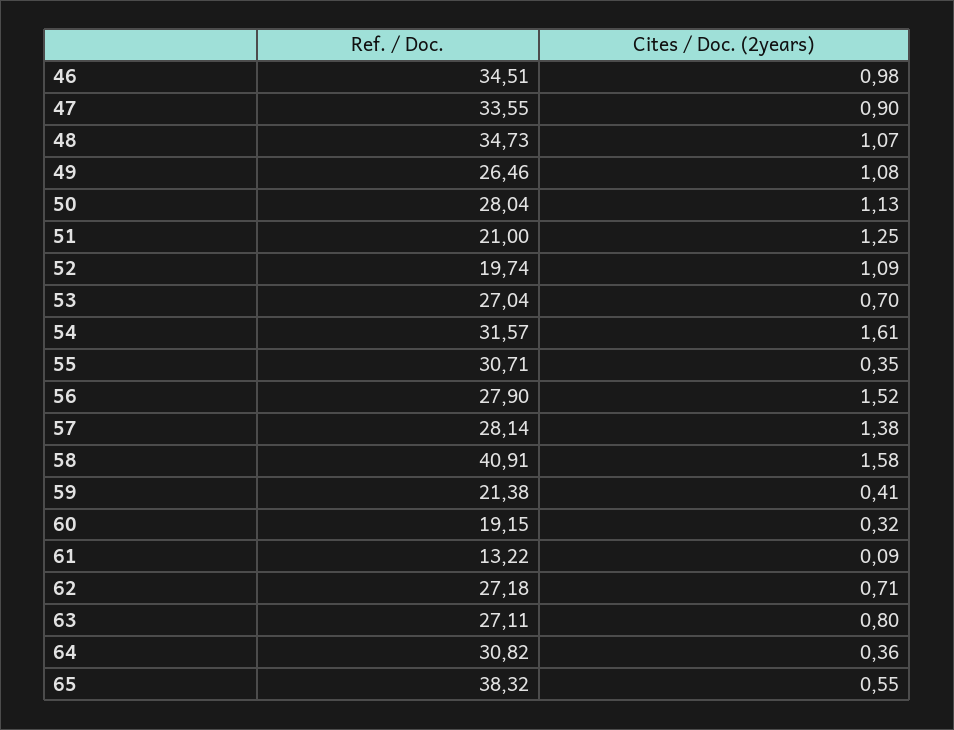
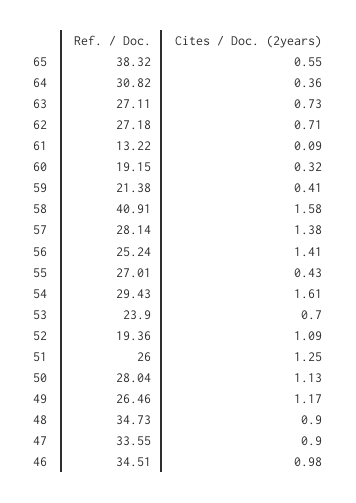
Cites / Doc. (2years), 48: 1.07 -> 0.9
Cites / Doc. (2years), 49: 1.08 -> 1.17
Ref. / Doc., 51: 21 -> 26
Ref. / Doc., 52: 19.74 -> 19.36
Ref. / Doc., 53: 27.04 -> 23.9
Ref. / Doc., 54: 31.57 -> 29.43
Ref. / Doc., 55: 30.71 -> 27.01
Cites / Doc. (2years), 55: 0.35 -> 0.43
Ref. / Doc., 56: 27.9 -> 25.24
Cites / Doc. (2years), 56: 1.52 -> 1.41
Cites / Doc. (2years), 63: 0.8 -> 0.73

